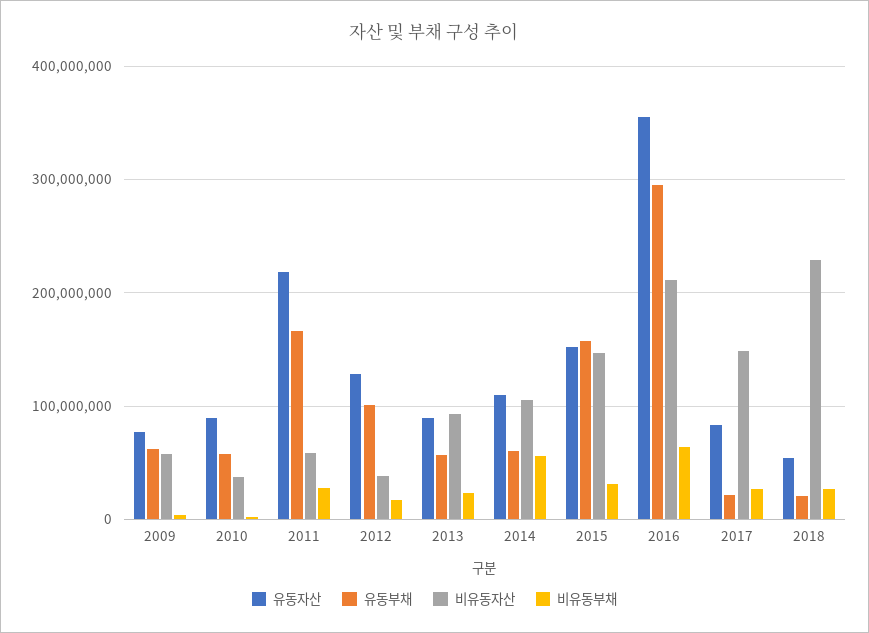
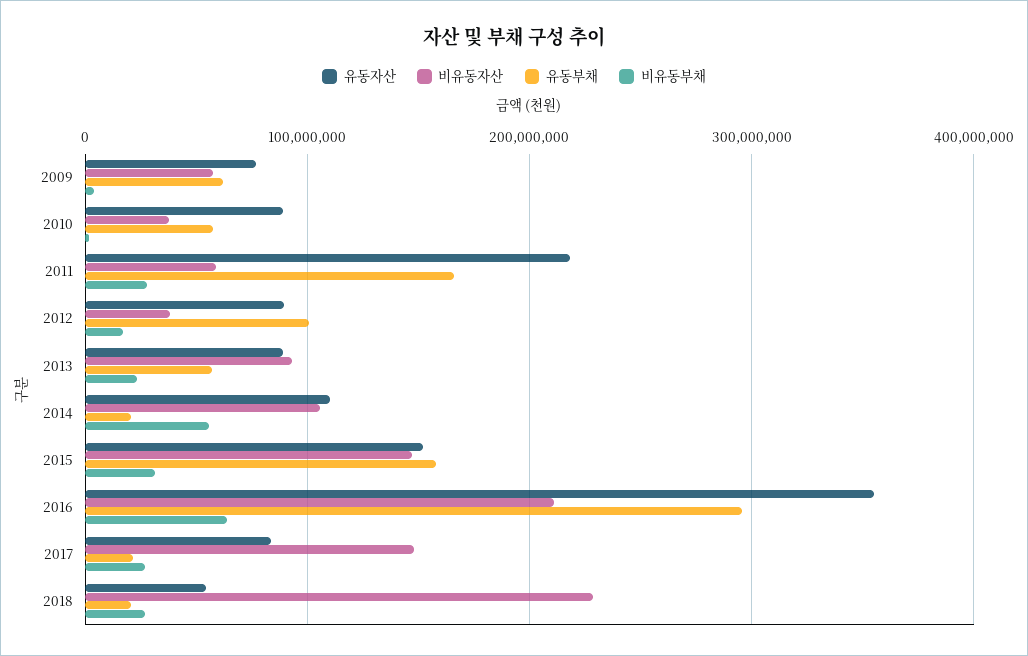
유동자산, 2012: 130000000 -> 90000000
유동부채, 2014: 60000000 -> 20000000

